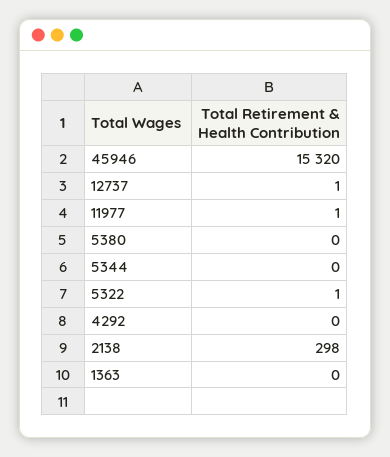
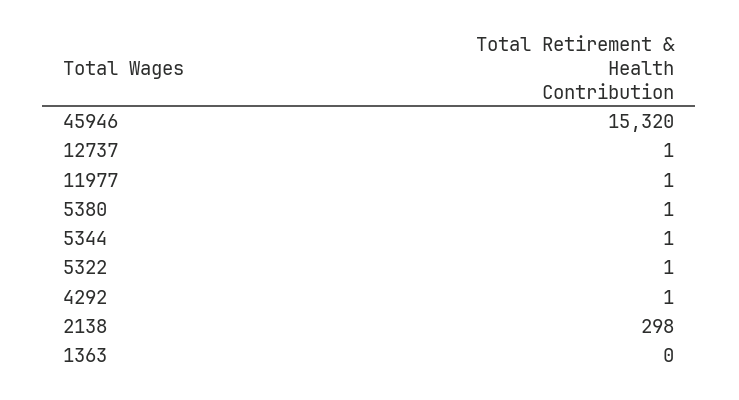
5380: 0 -> 1
5344: 0 -> 1
4292: 0 -> 1

